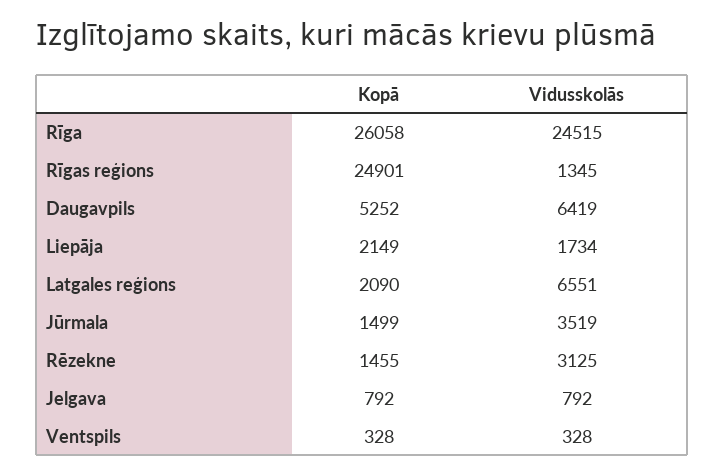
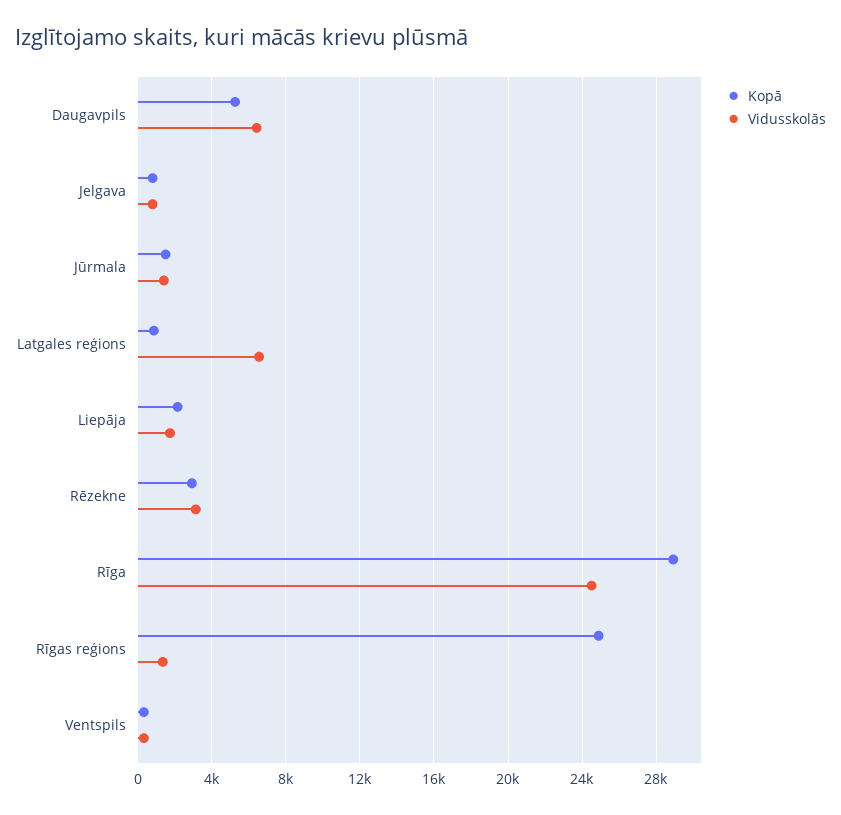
Kopā, Rīga: 26058 -> 29000
Kopā, Latgales reģions: 2090 -> 1000
Vidusskolās, Jūrmala: 3519 -> 1500
Kopā, Rēzekne: 1455 -> 3000

